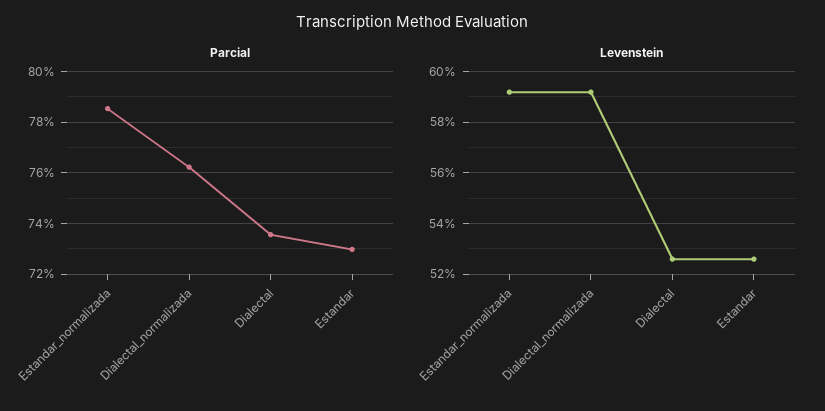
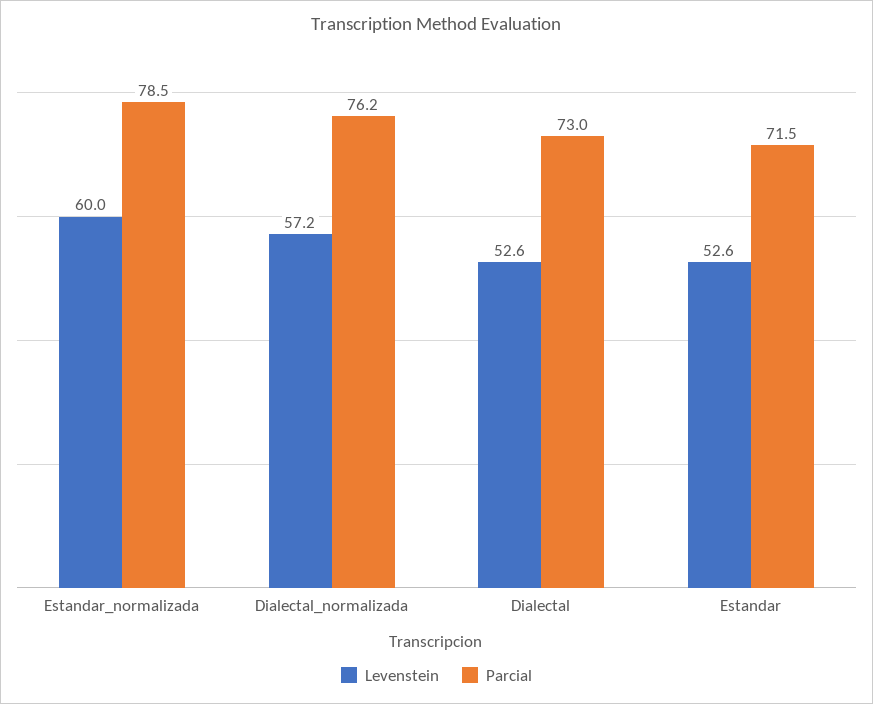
Parcial, Dialectal: 73.5 -> 73
Parcial, Estandar: 73 -> 71.5
Levenstein, Estandar_normalizada: 59.25 -> 60
Levenstein, Dialectal_normalizada: 59.25 -> 57.2

